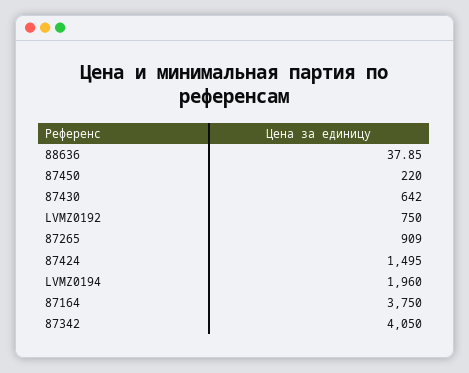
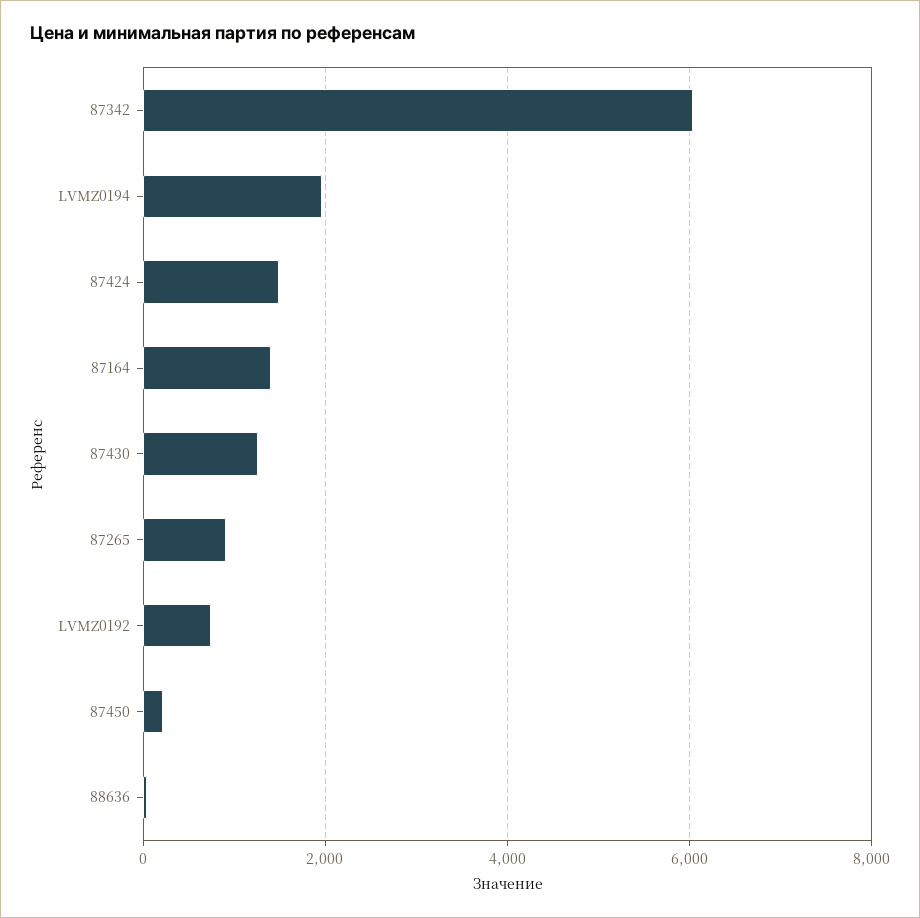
87430: 642 -> 1200
87164: 3750 -> 1400
87342: 4050 -> 6000

